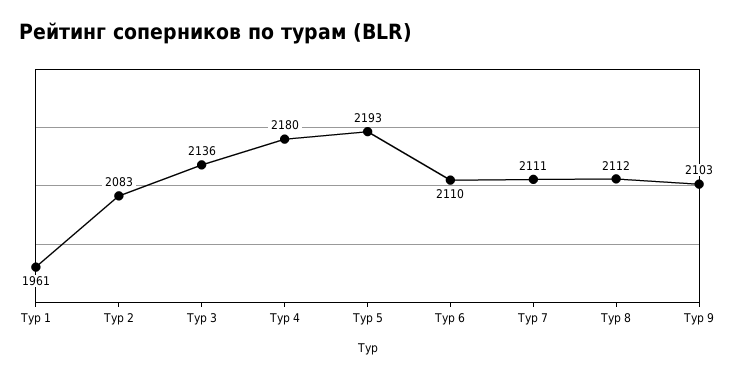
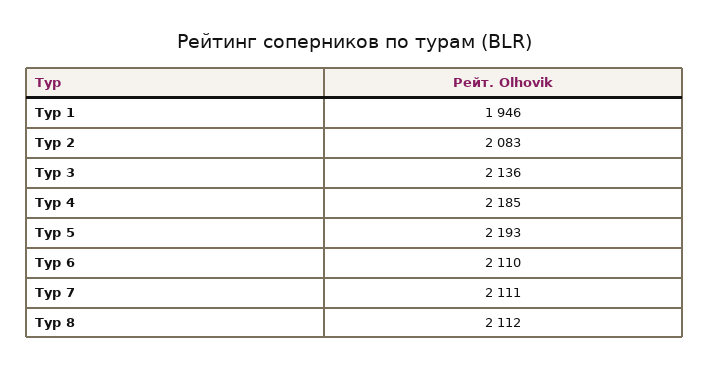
Тур 1: 1961 -> 1946
Тур 4: 2180 -> 2185
Тур 9: 2103 -> none

